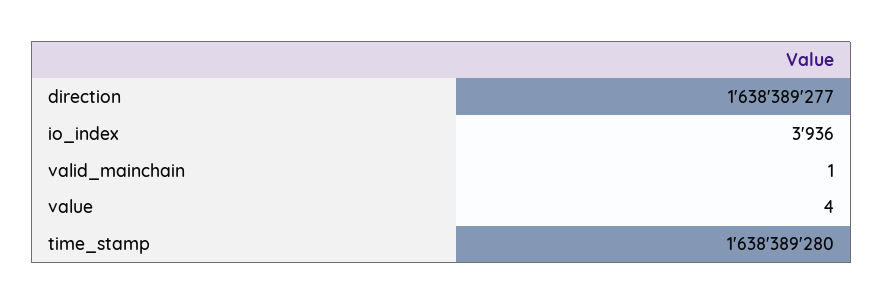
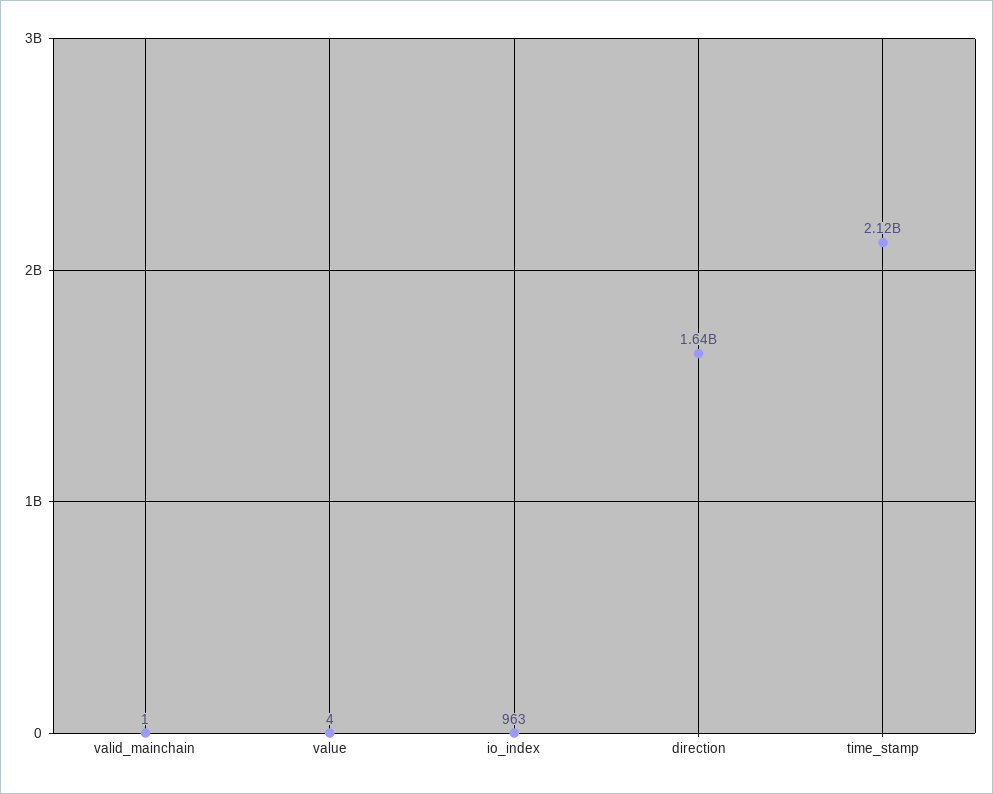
io_index: 3936 -> 963
time_stamp: 1638389280 -> 2120000000

